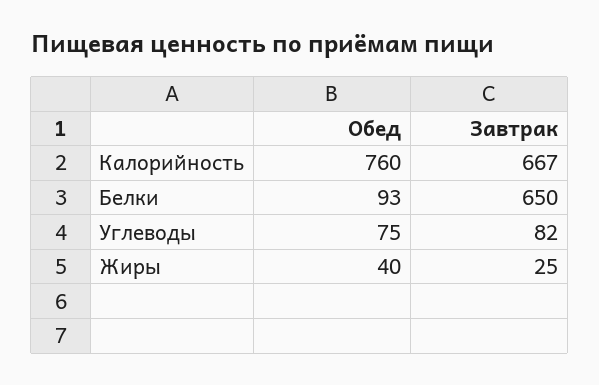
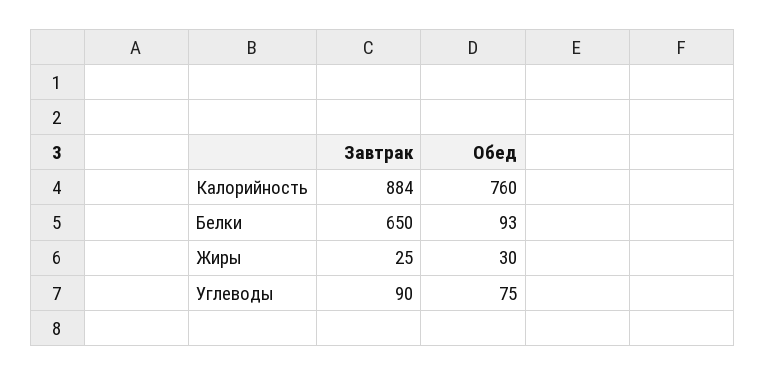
Завтрак, Калорийность: 667 -> 884
Завтрак, Углеводы: 82 -> 90
Обед, Жиры: 40 -> 30

